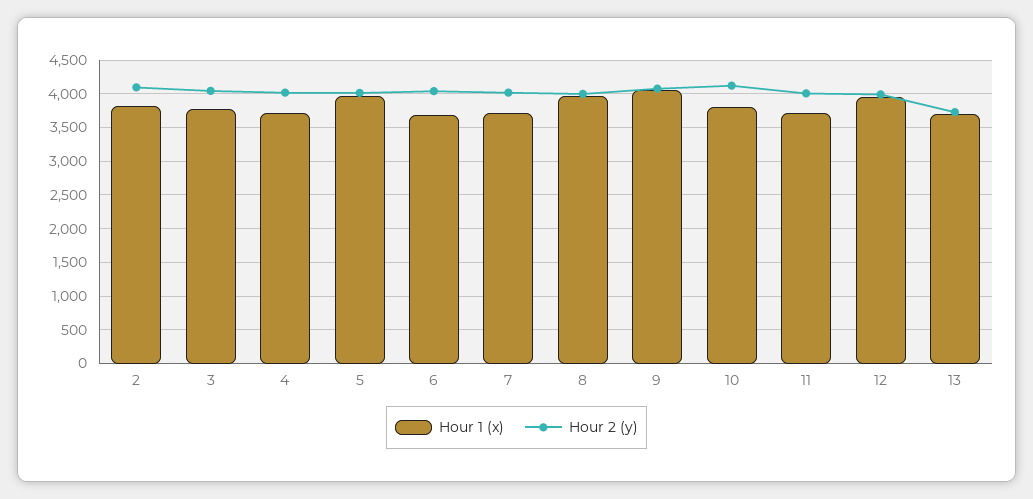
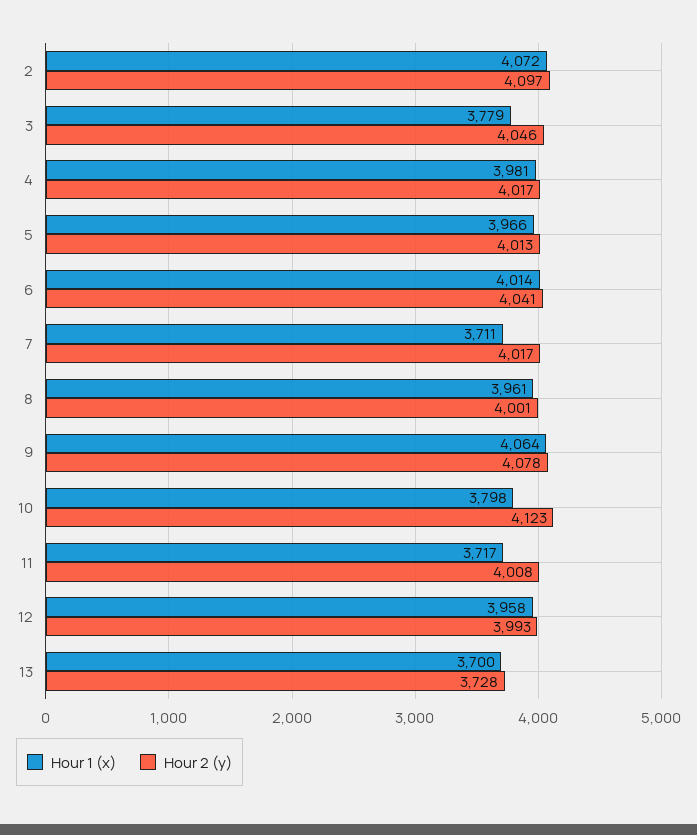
Hour 1 (x), 2: 3800 -> 4072
Hour 1 (x), 4: 3700 -> 3981
Hour 1 (x), 6: 3700 -> 4014

